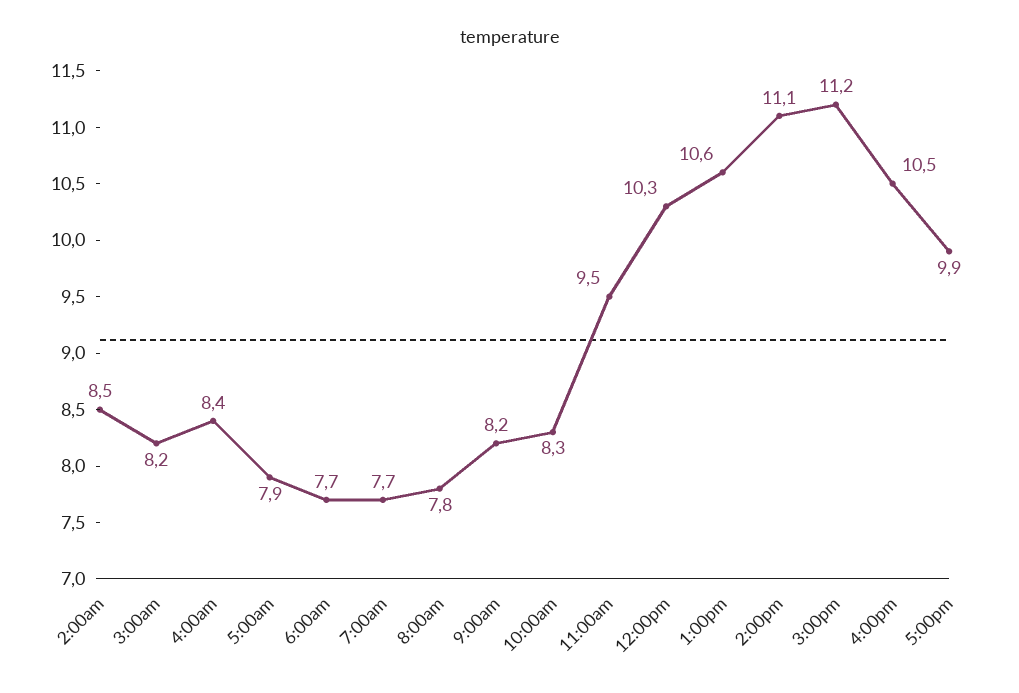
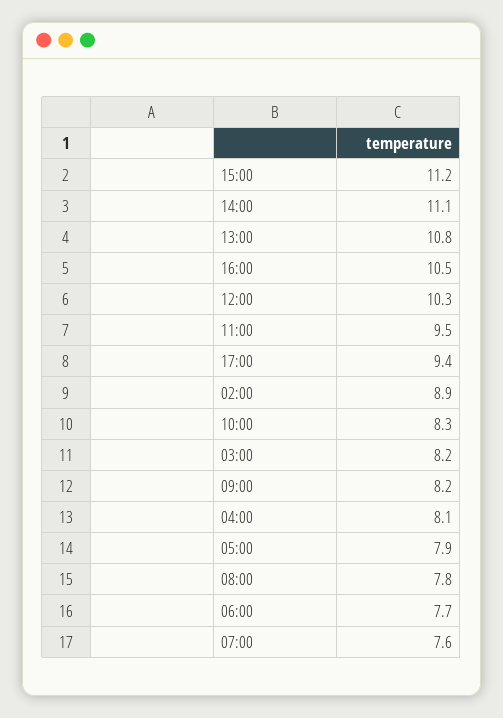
2:00am: 8.5 -> 8.9
4:00am: 8.4 -> 8.1
7:00am: 7.7 -> 7.6
1:00pm: 10.6 -> 10.8
5:00pm: 9.9 -> 9.4

